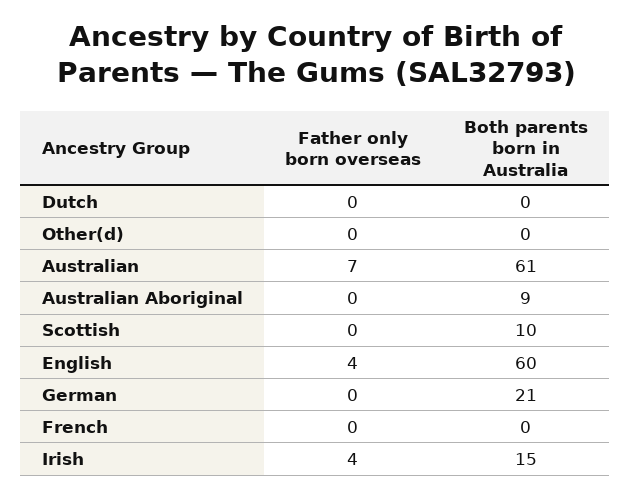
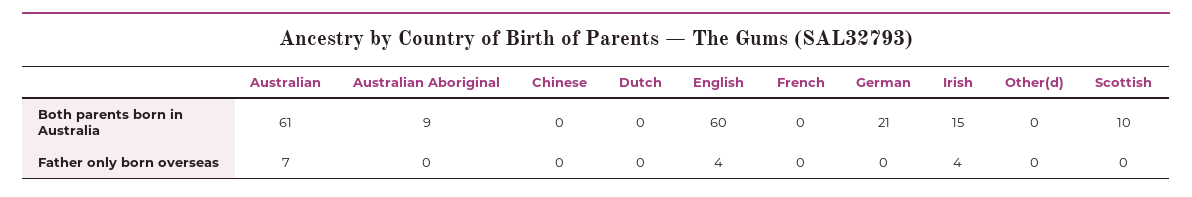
Both parents born in Australia, Chinese: none -> 0
Father only born overseas, Chinese: none -> 0

